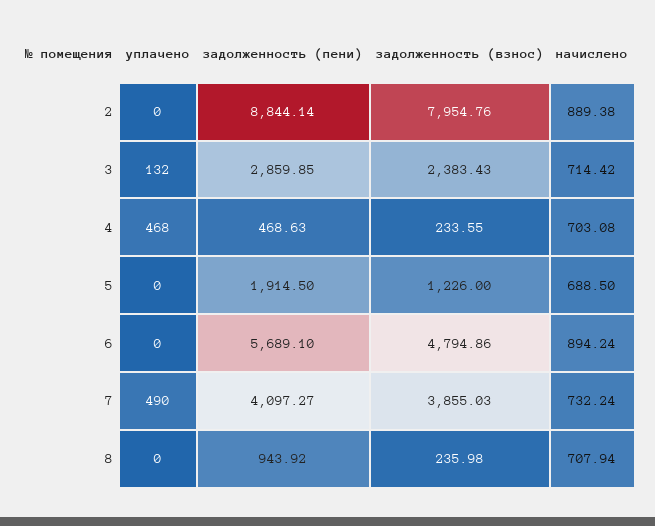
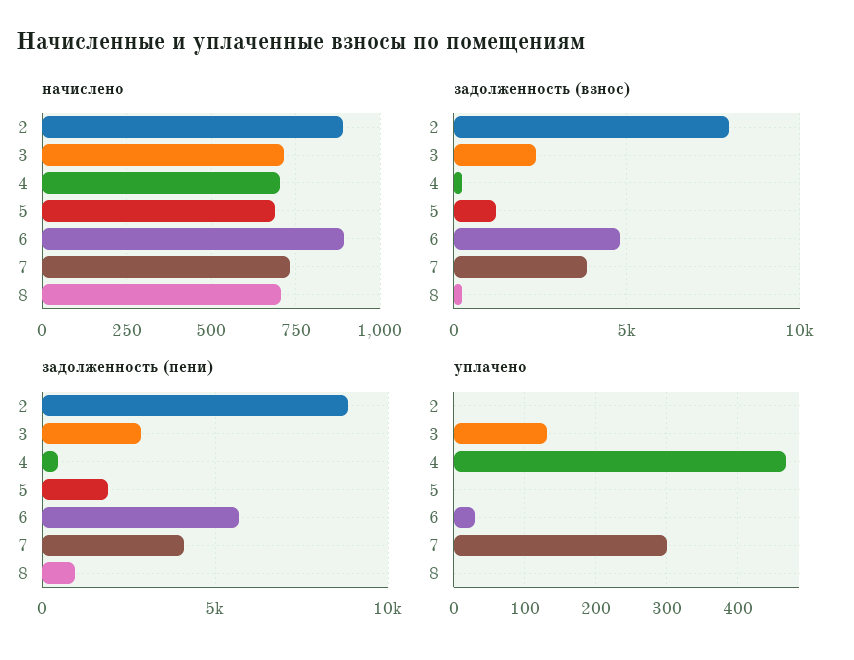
уплачено, 6: 0 -> 30
уплачено, 7: 490 -> 300

